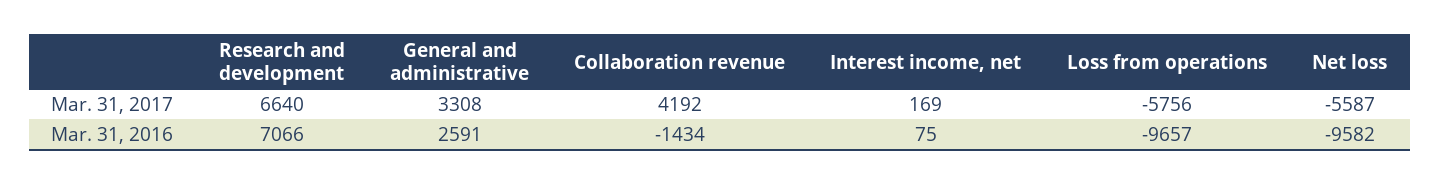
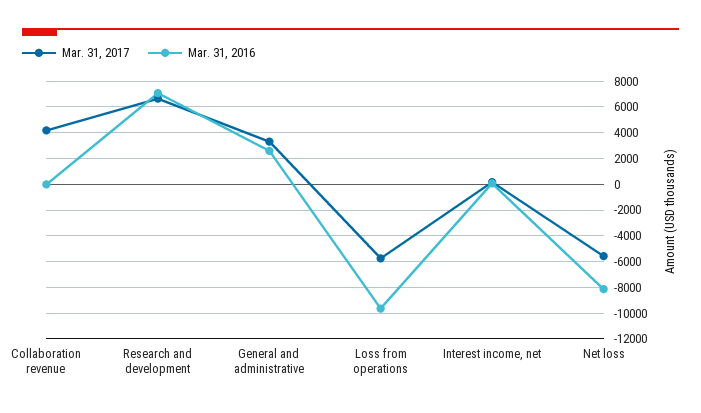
Mar. 31, 2016, Collaboration revenue: -1434 -> 0
Mar. 31, 2016, Net loss: -9582 -> -8000

